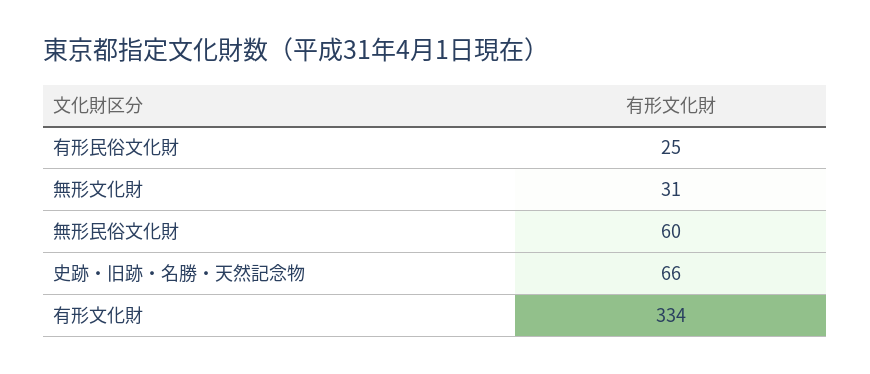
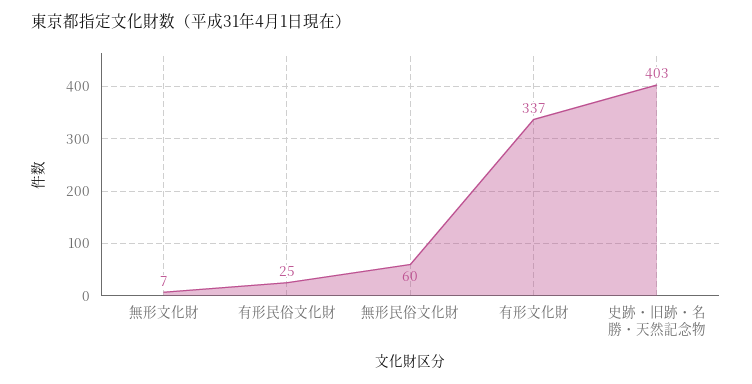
無形文化財: 31 -> 7
史跡・旧跡・名勝・天然記念物: 66 -> 403
有形文化財: 334 -> 337

